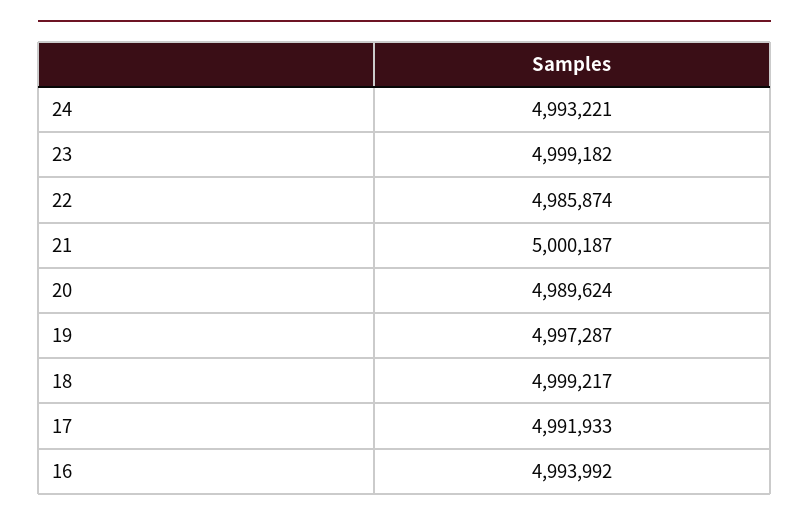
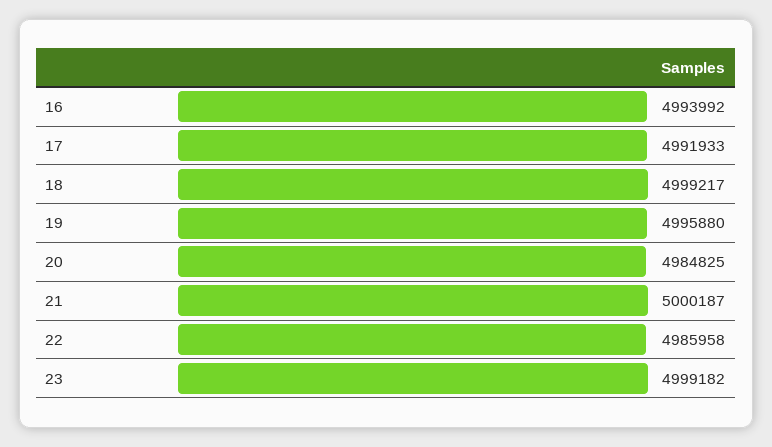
24: 4993221 -> none
22: 4985874 -> 4985958
20: 4989624 -> 4984825
19: 4997287 -> 4995880

